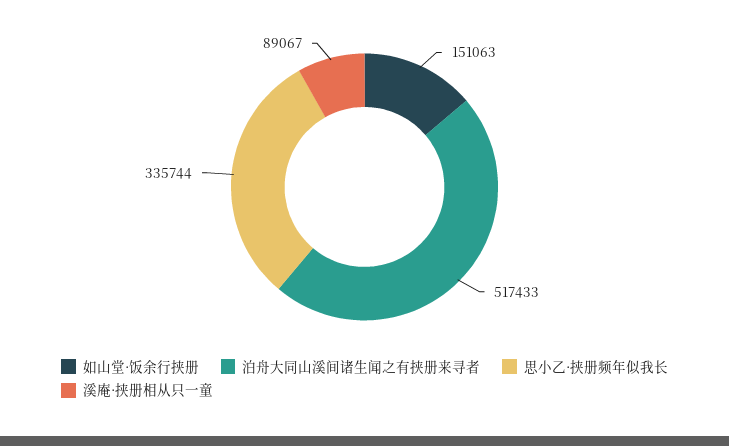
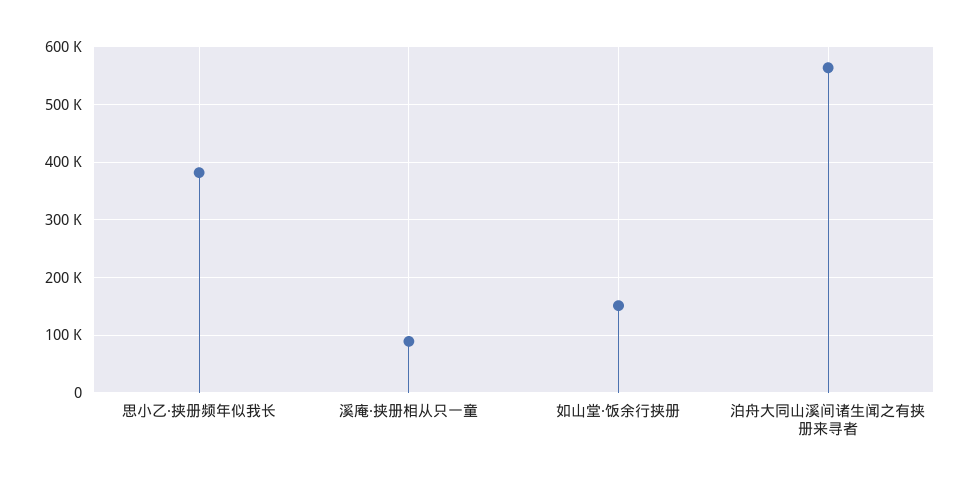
泊舟大同山溪间诸生闻之有挟册来寻者: 517433 -> 560000
思小乙·挟册频年似我长: 335744 -> 380000

